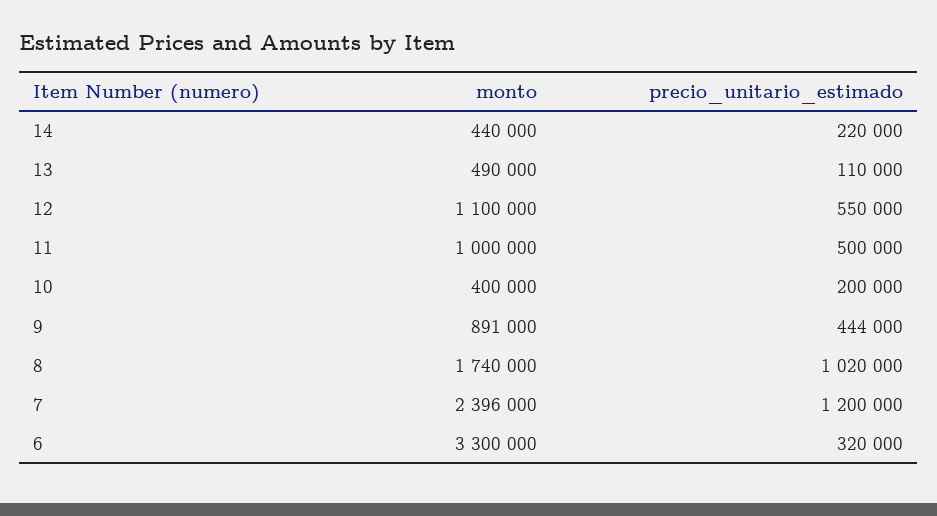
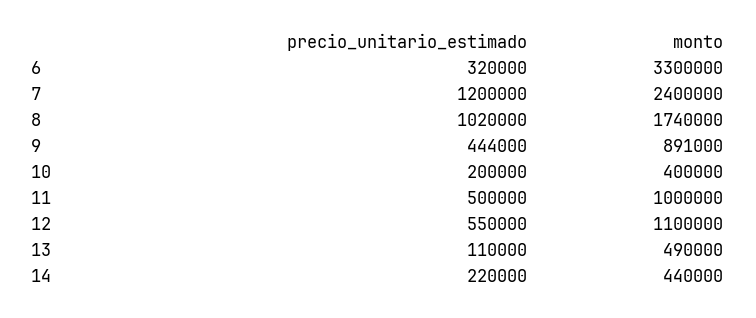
monto, 7: 2396000 -> 2400000

